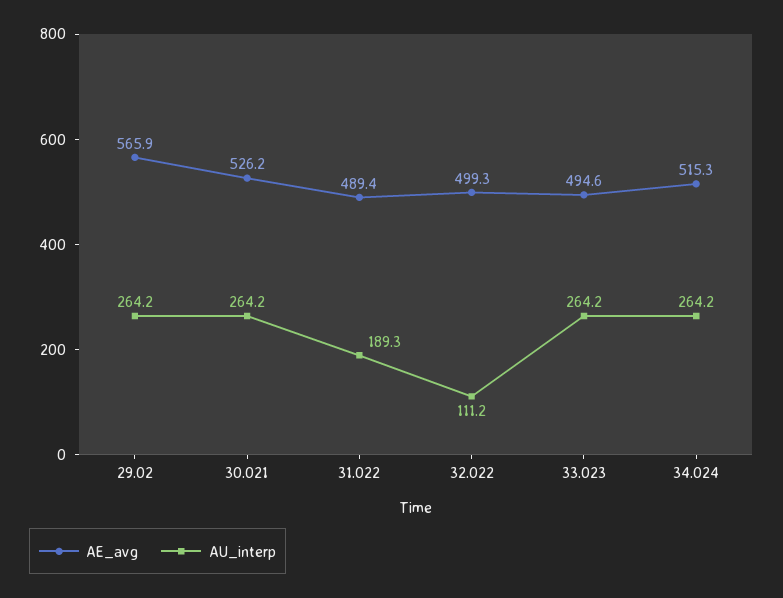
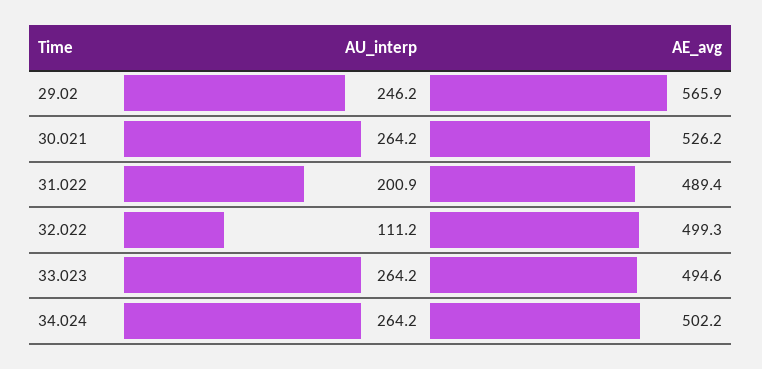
AU_interp, 29.02: 264.2 -> 246.2
AU_interp, 31.022: 189.3 -> 200.9
AE_avg, 34.024: 515.3 -> 502.2

